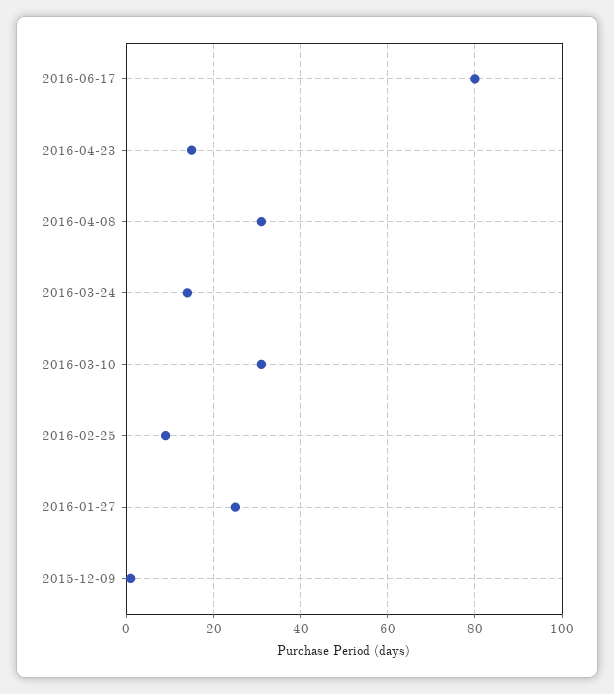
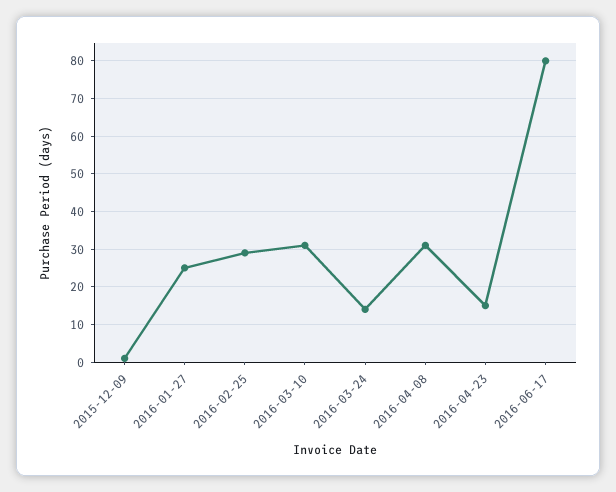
2016-02-25: 10 -> 30

